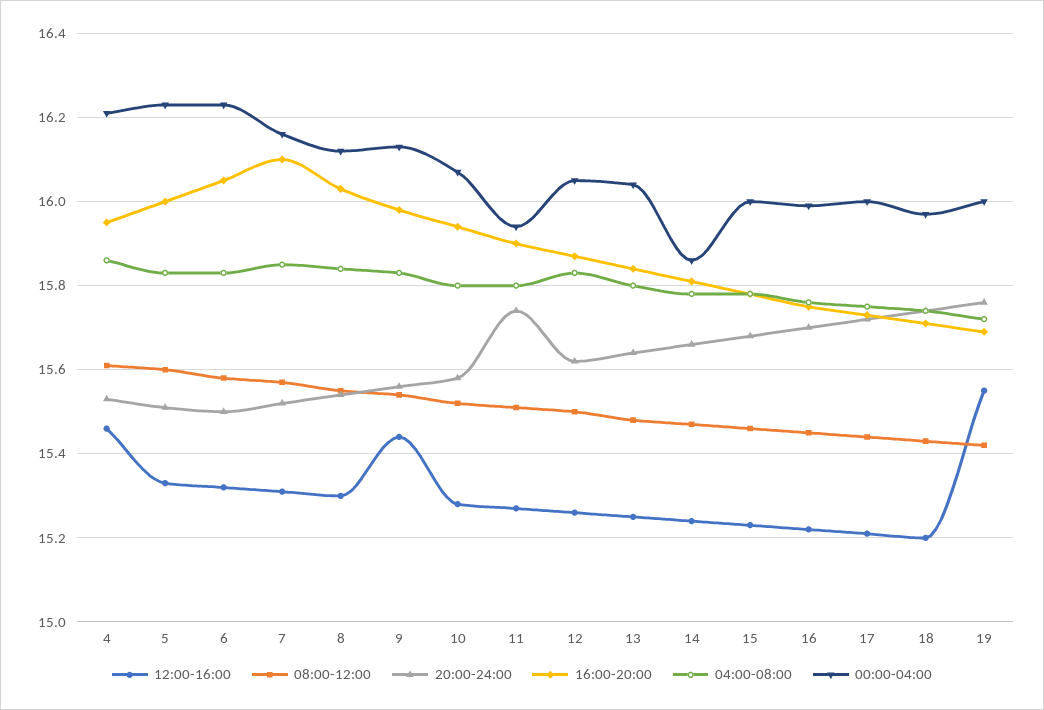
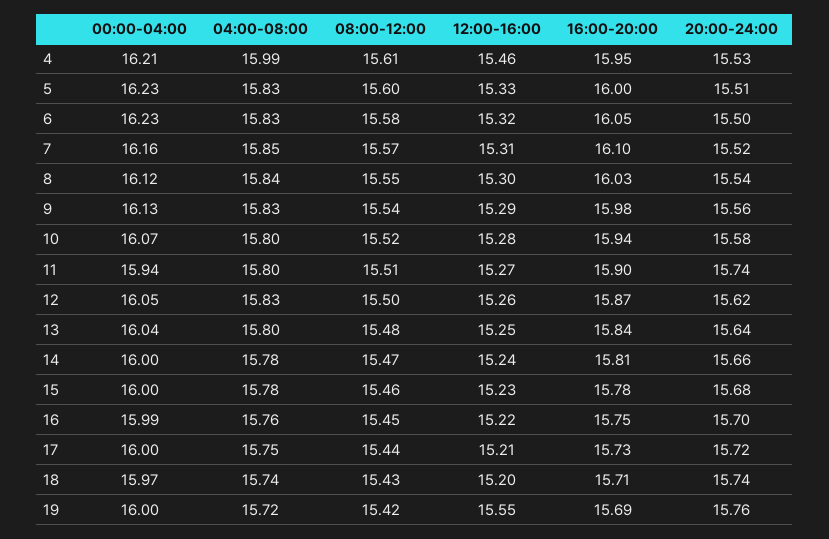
04:00-08:00, 4: 15.85 -> 15.99
12:00-16:00, 9: 15.45 -> 15.29
00:00-04:00, 14: 15.85 -> 16

